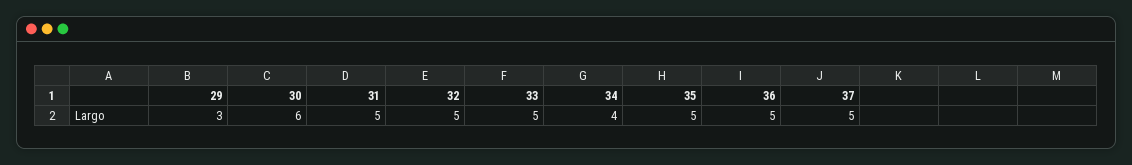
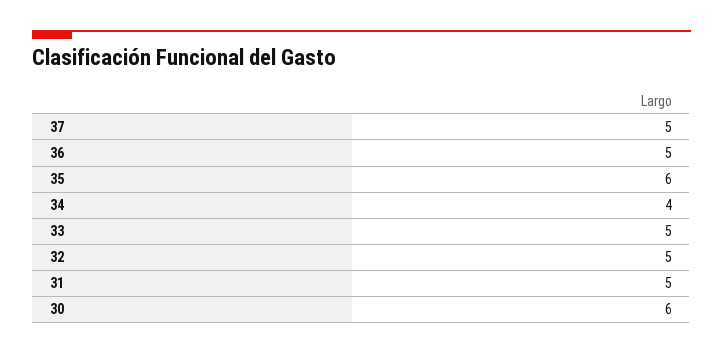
29: 3 -> none
35: 5 -> 6

